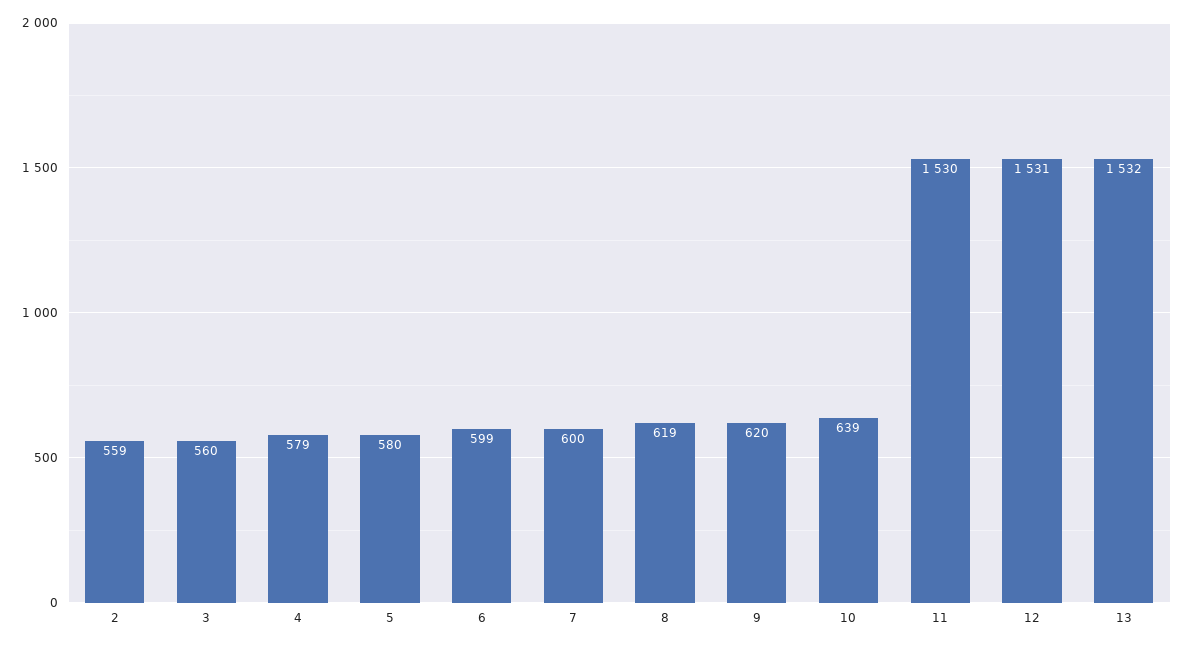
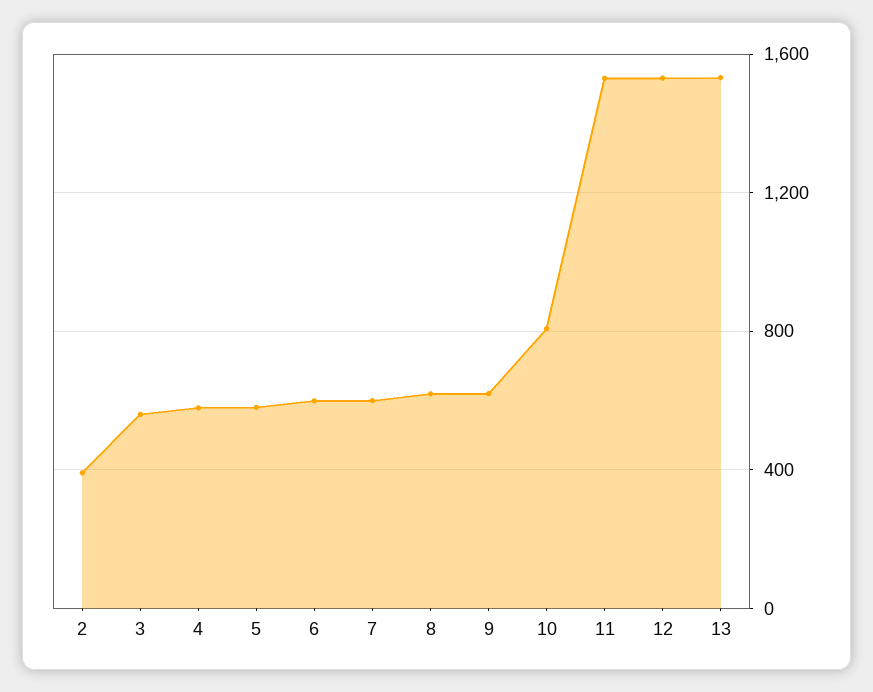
2: 559 -> 400
10: 639 -> 800

